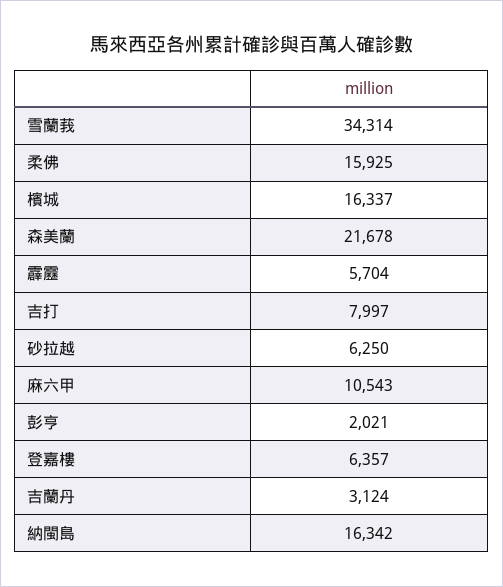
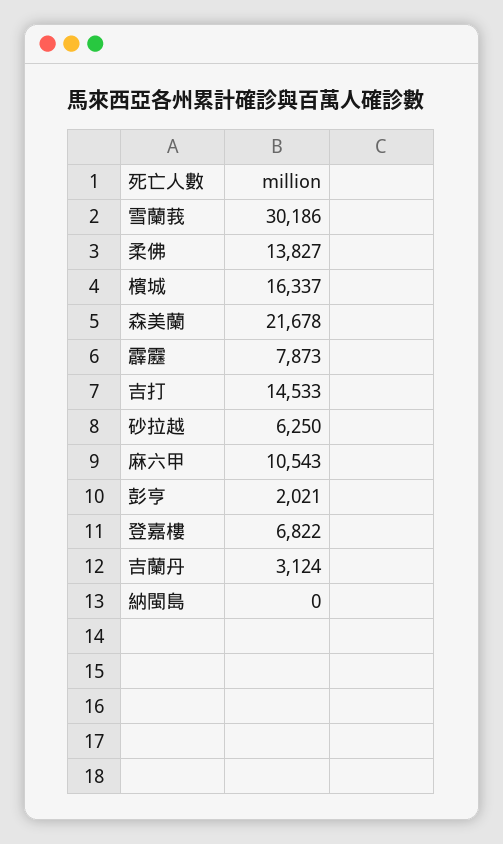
雪蘭莪: 34314 -> 30186
柔佛: 15925 -> 13827
霹靂: 5704 -> 7873
吉打: 7997 -> 14533
登嘉樓: 6357 -> 6822
納閩島: 16342 -> 0

